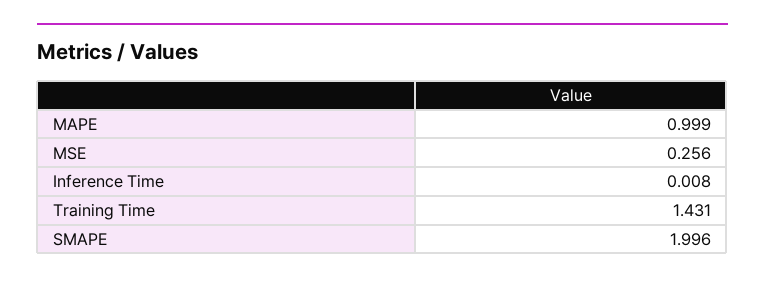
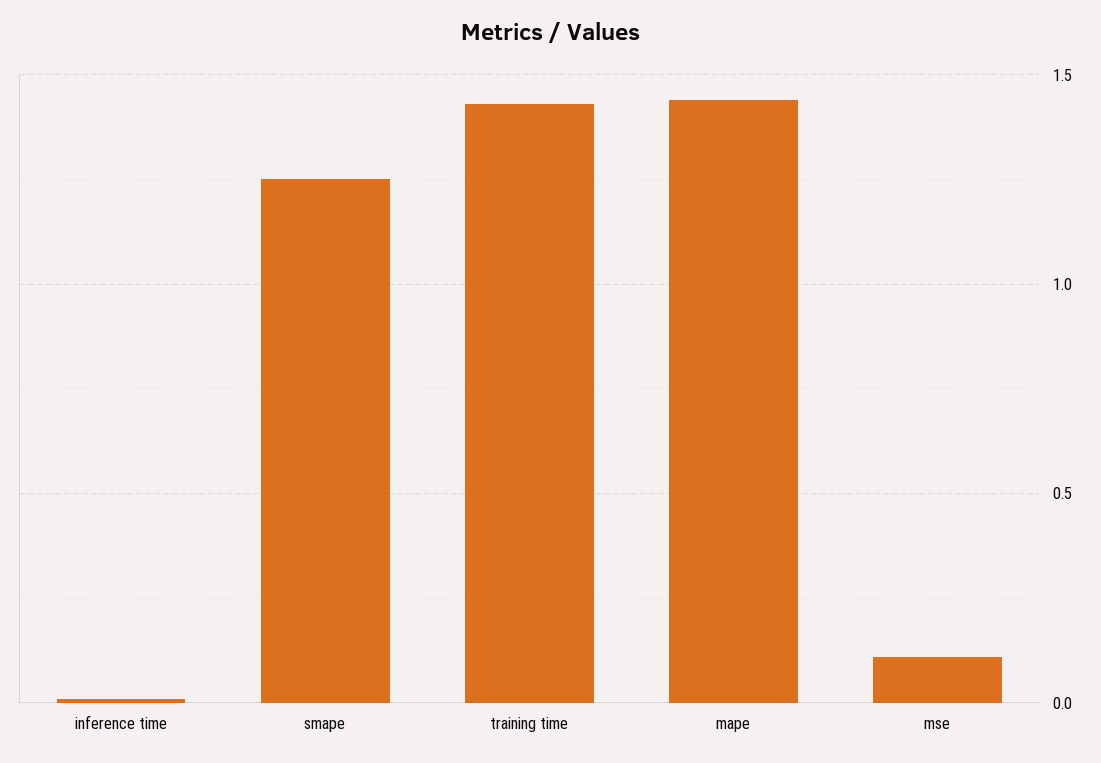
MAPE: 0.999 -> 1.45
MSE: 0.256 -> 0.1
SMAPE: 1.996 -> 1.25

